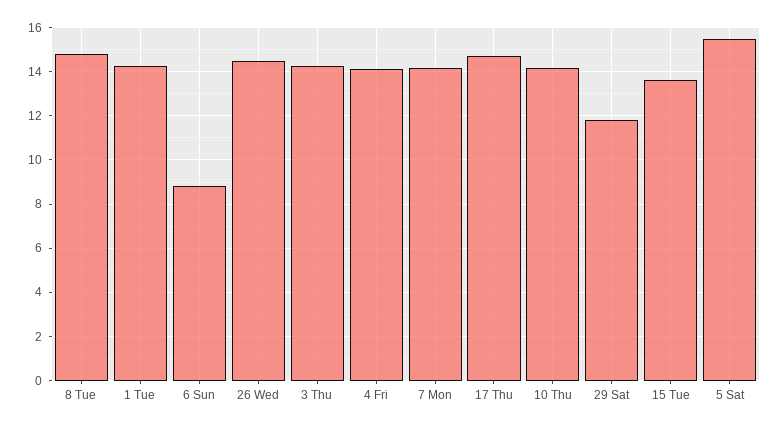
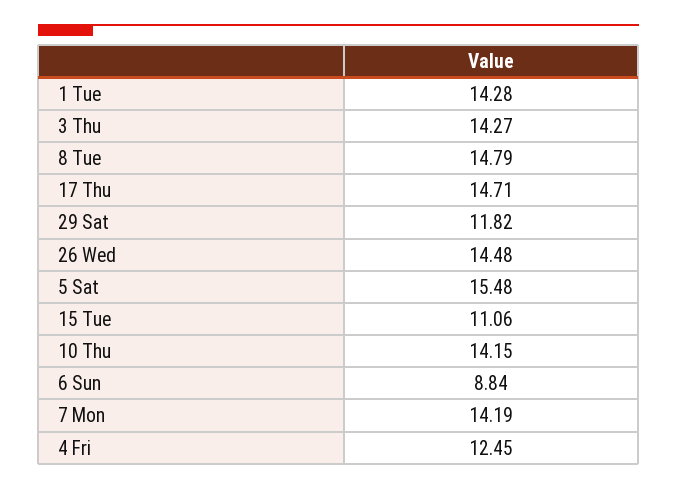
4 Fri: 14 -> 12.45
15 Tue: 13.5 -> 11.06

